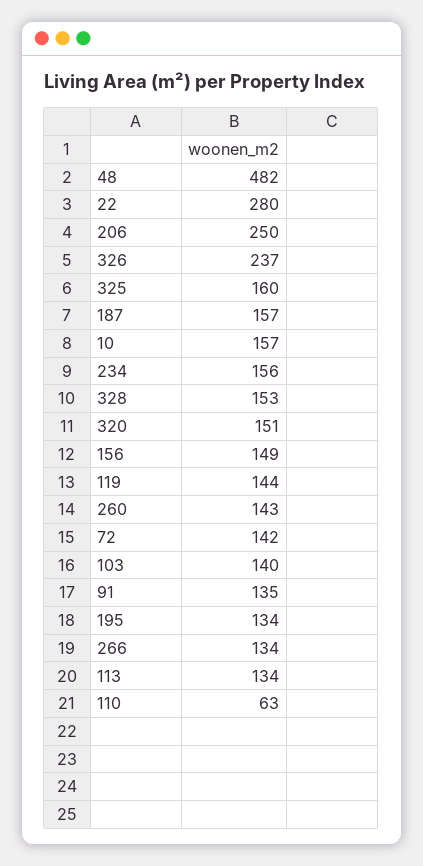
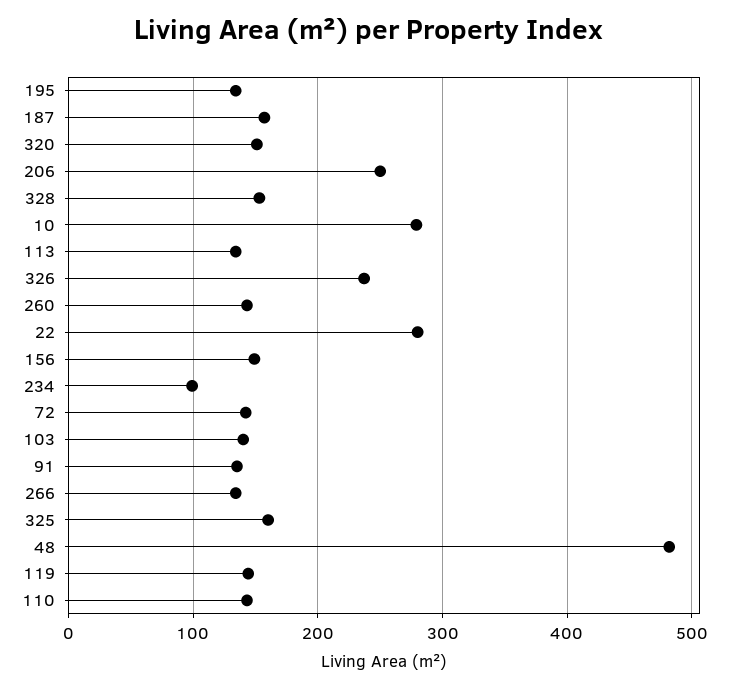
10: 157 -> 280
234: 156 -> 100
110: 63 -> 140

